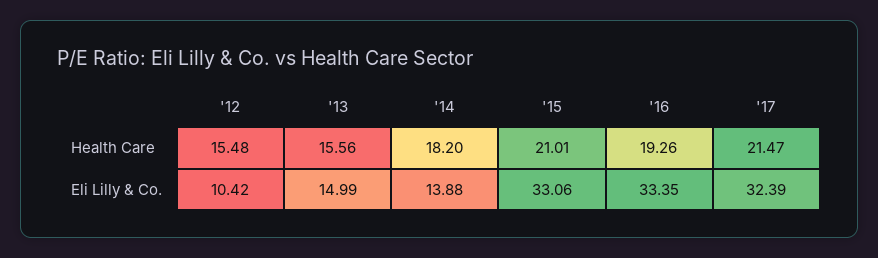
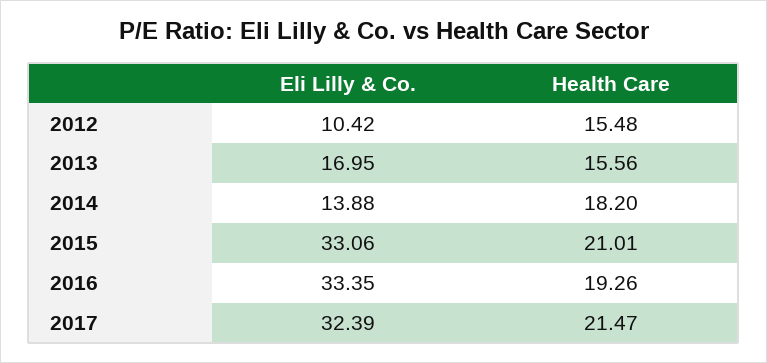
'13, Eli Lilly & Co.: 14.99 -> 16.95

